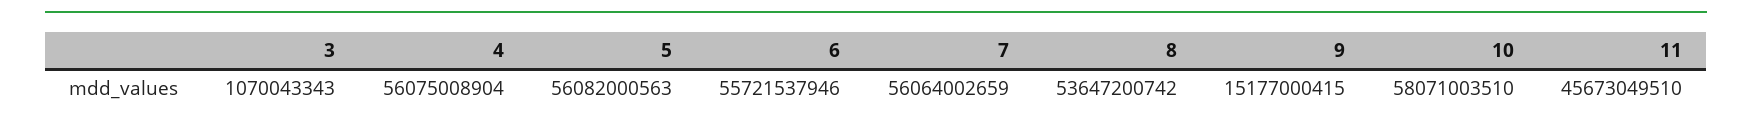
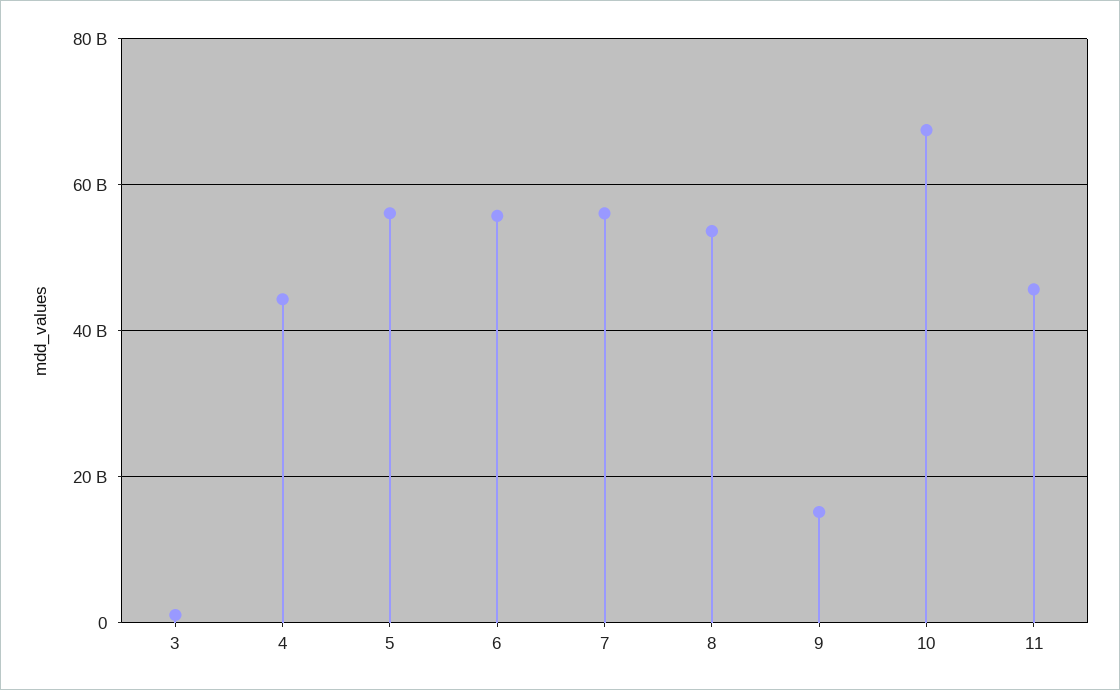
4: 56075008904 -> 44000000000
10: 58071003510 -> 68000000000

